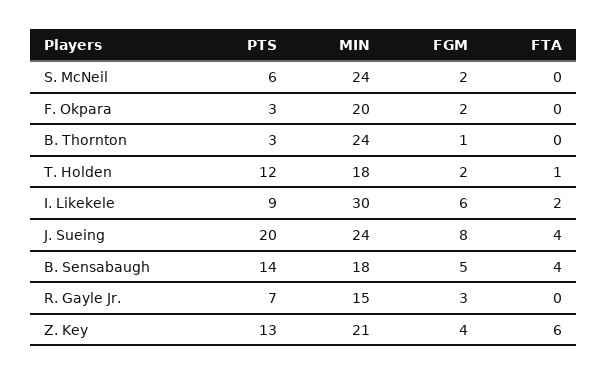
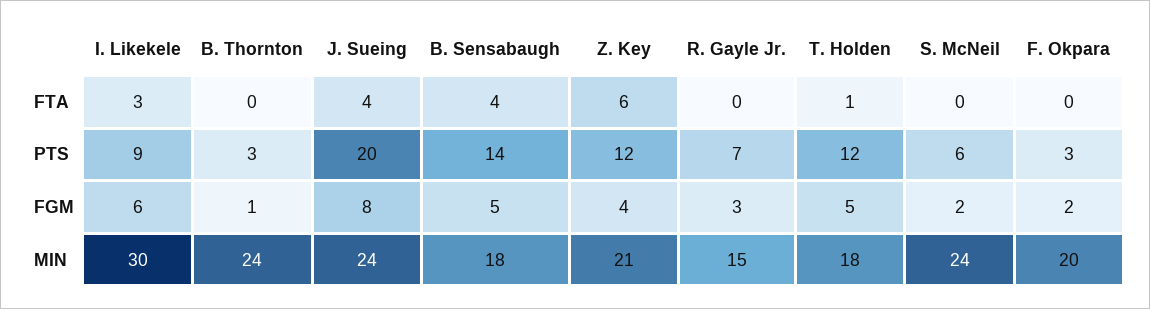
FGM, T. Holden: 2 -> 5
FTA, I. Likekele: 2 -> 3
PTS, Z. Key: 13 -> 12

